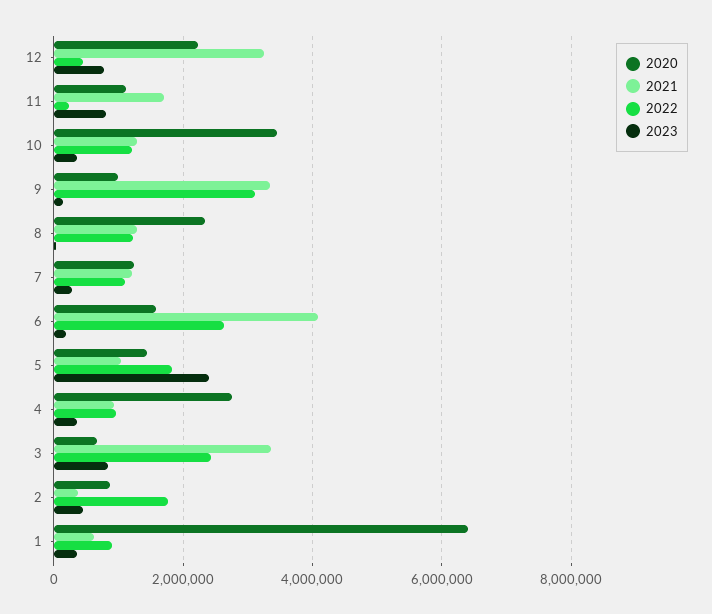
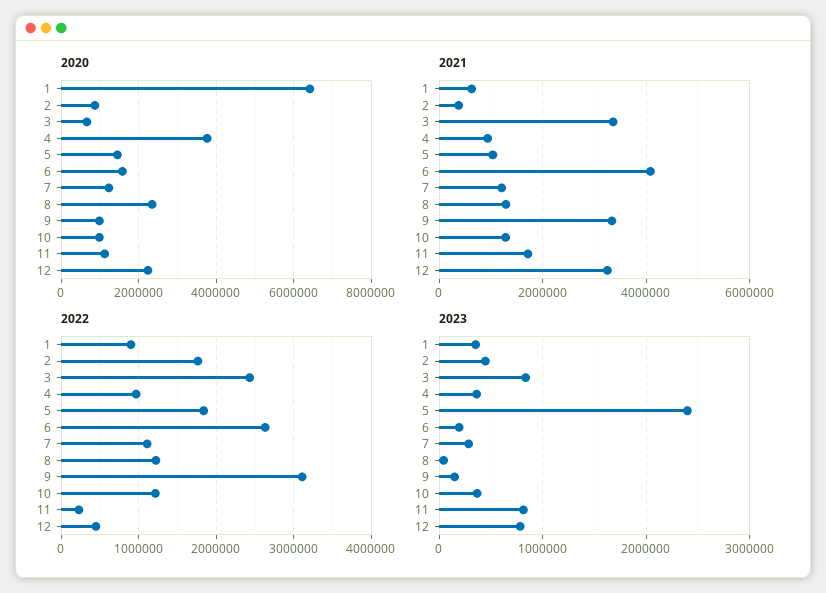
2020, 10: 3400000 -> 1000000
2020, 4: 2800000 -> 3800000

